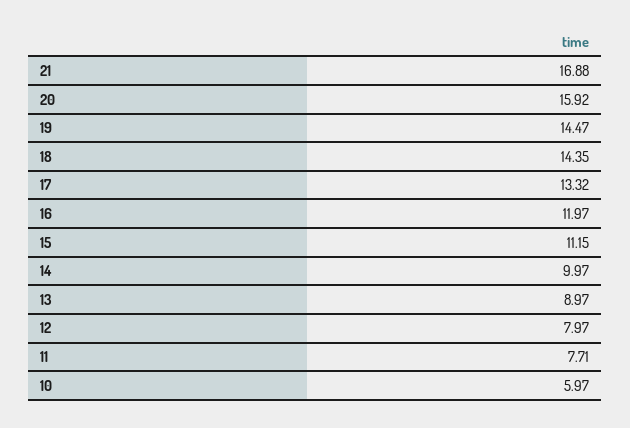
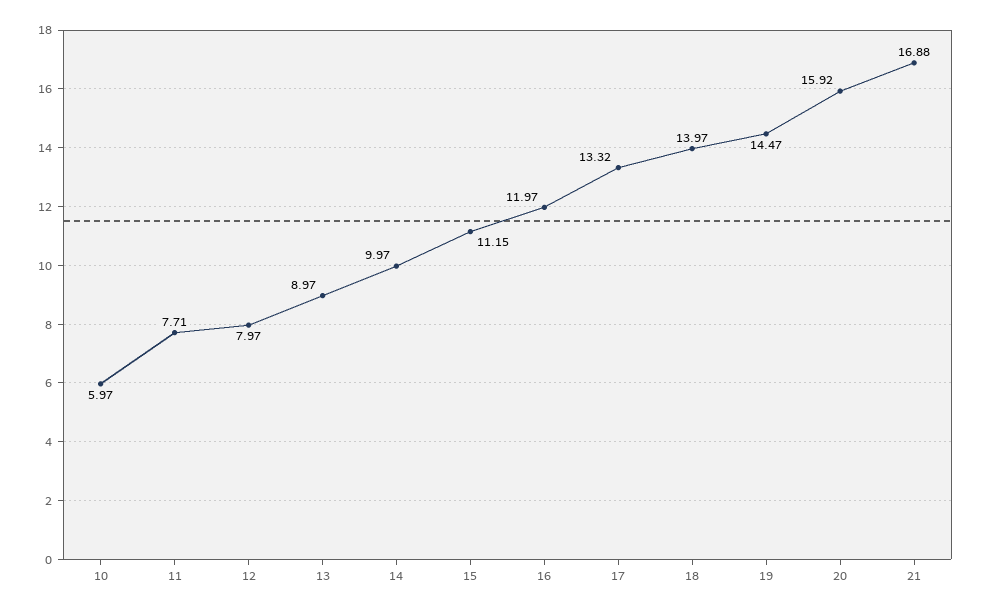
18: 14.35 -> 13.97

